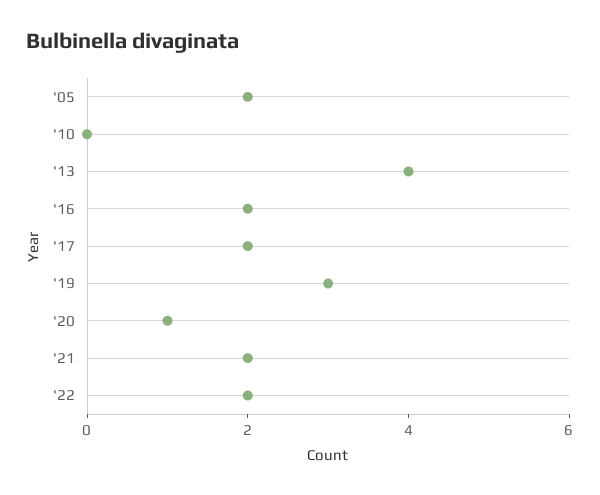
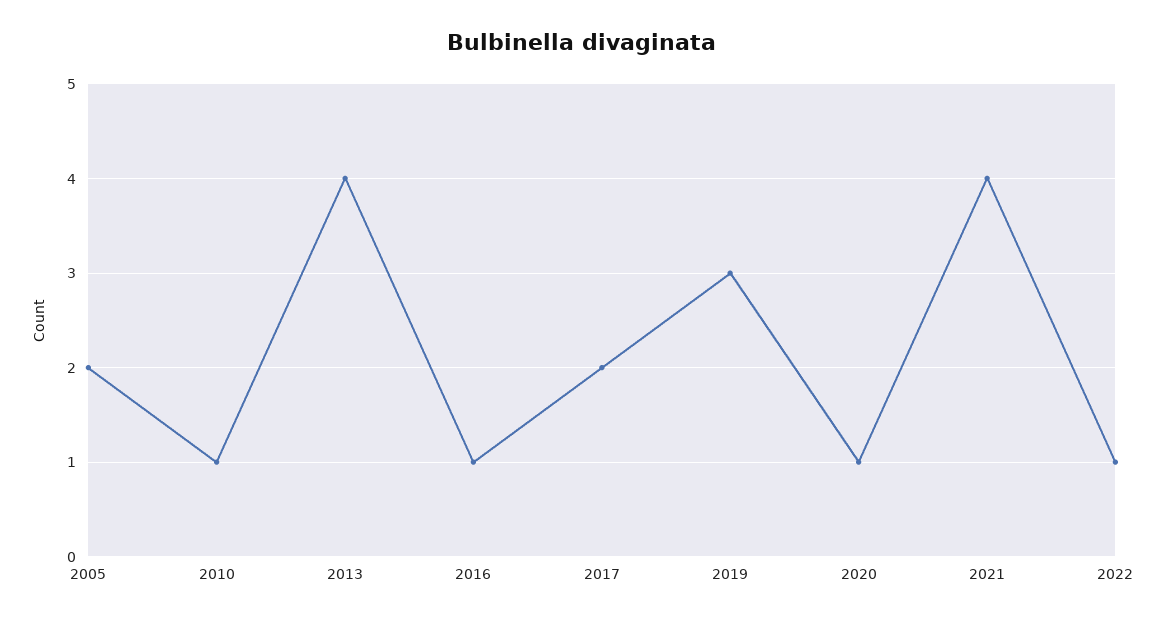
'10: 0 -> 1
'16: 2 -> 1
'21: 2 -> 4
'22: 2 -> 1

